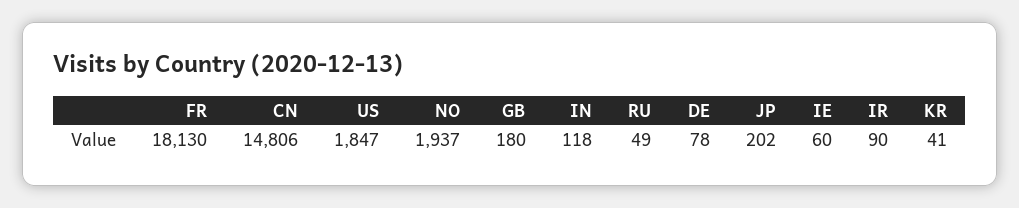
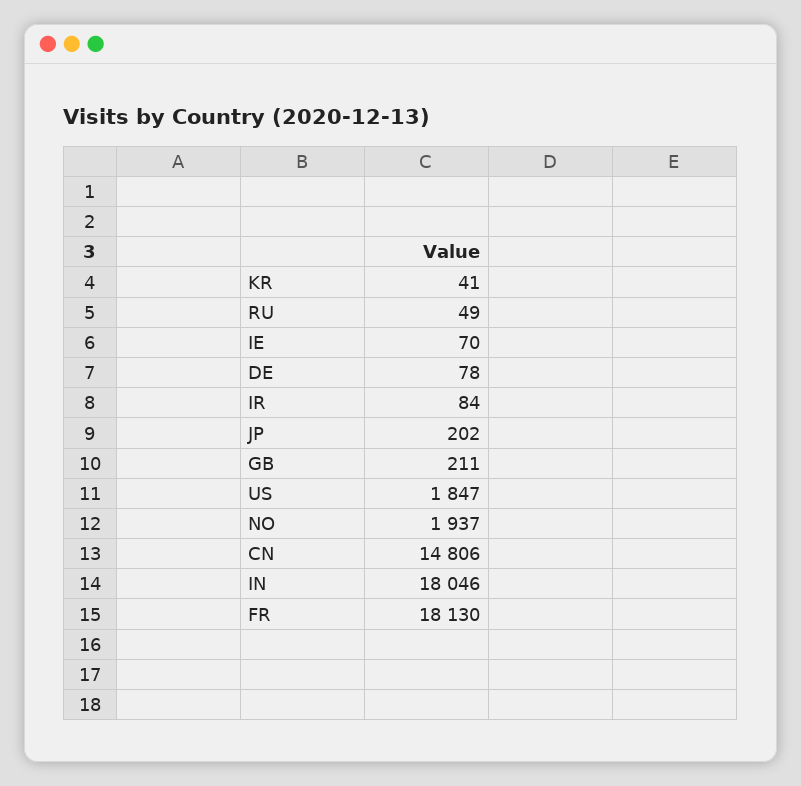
GB: 180 -> 211
IN: 118 -> 18046
IE: 60 -> 70
IR: 90 -> 84

